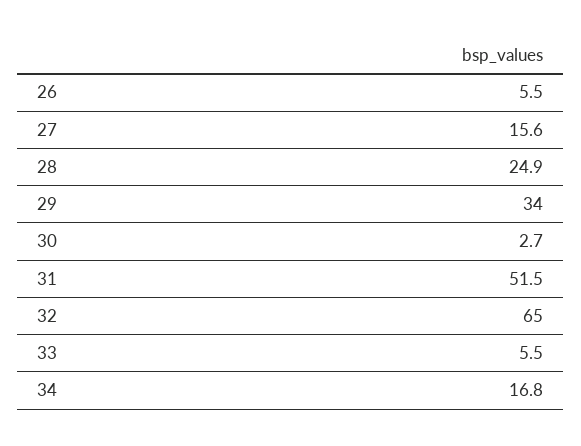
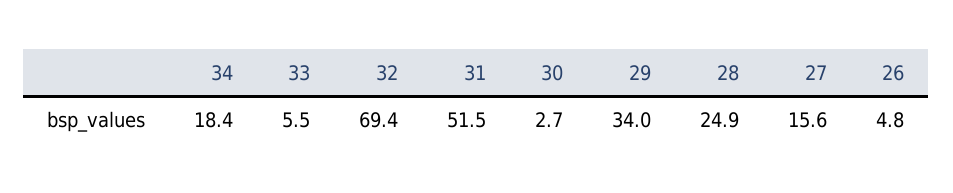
26: 5.5 -> 4.8
32: 65 -> 69.4
34: 16.8 -> 18.4

